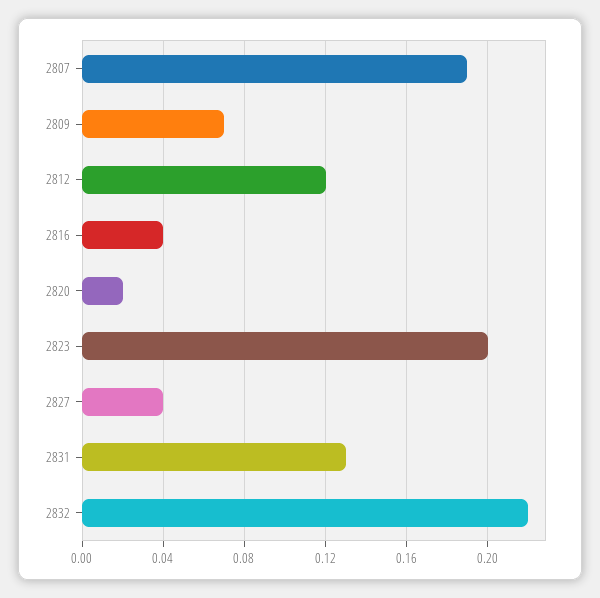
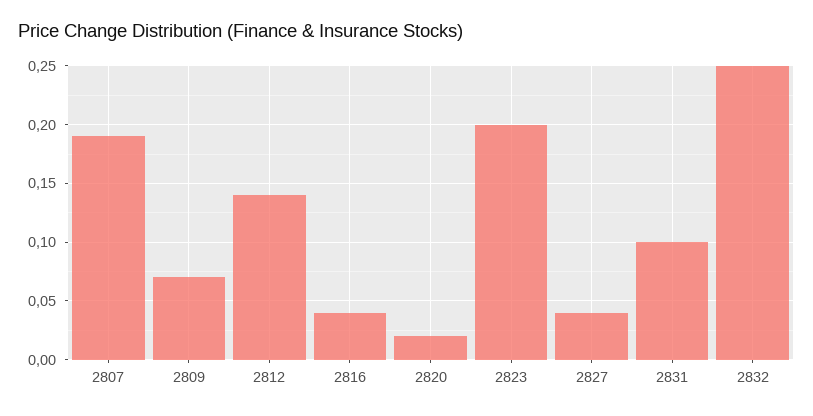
2812: 0.12 -> 0.14
2831: 0.13 -> 0.1
2832: 0.22 -> 0.25

